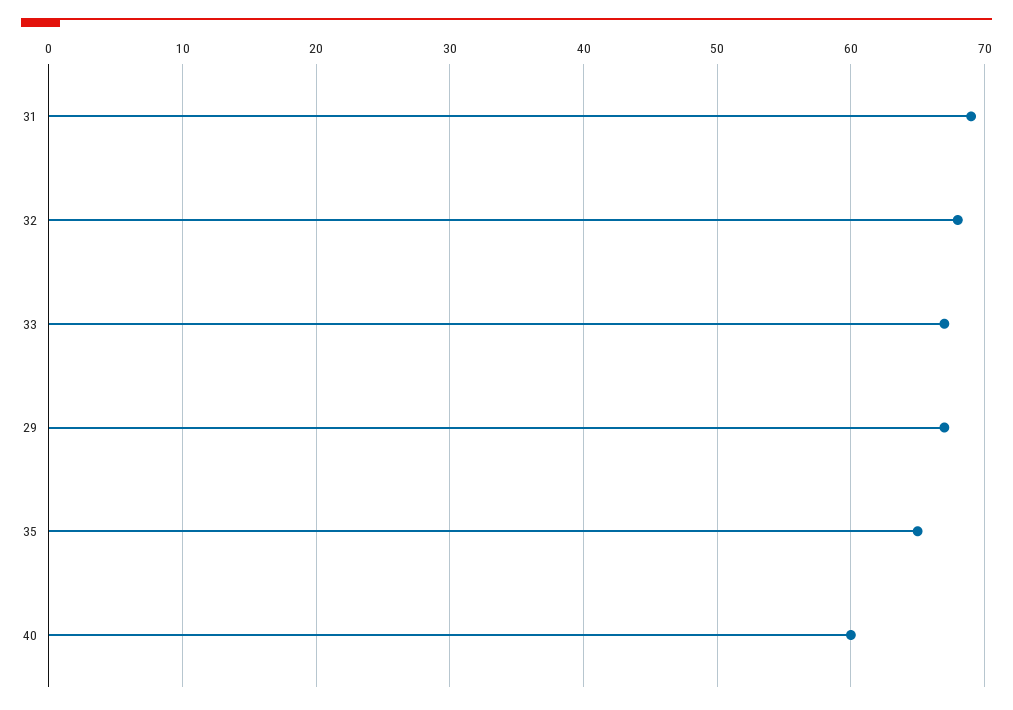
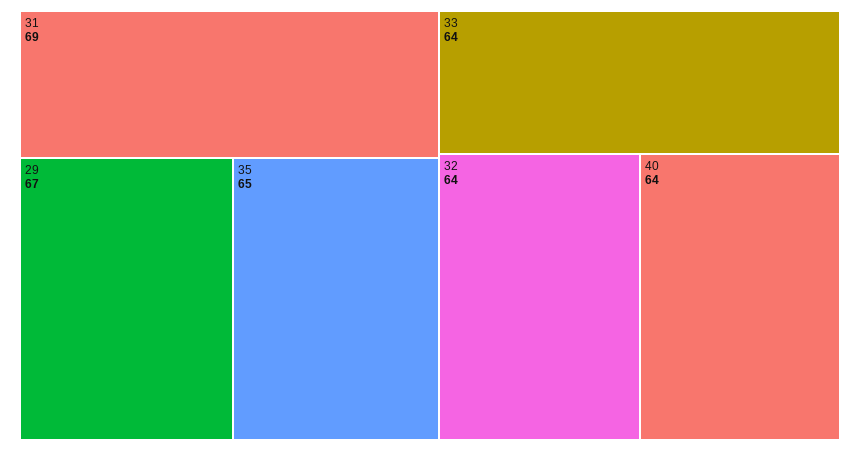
32: 68 -> 64
33: 67 -> 64
40: 60 -> 64

